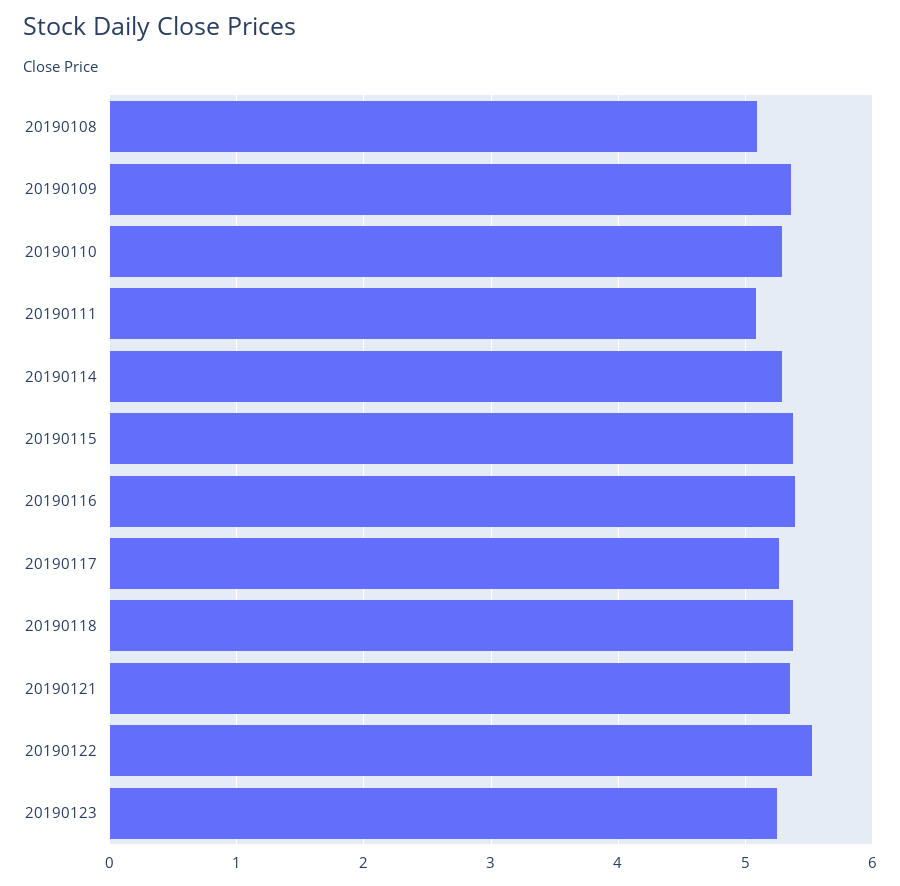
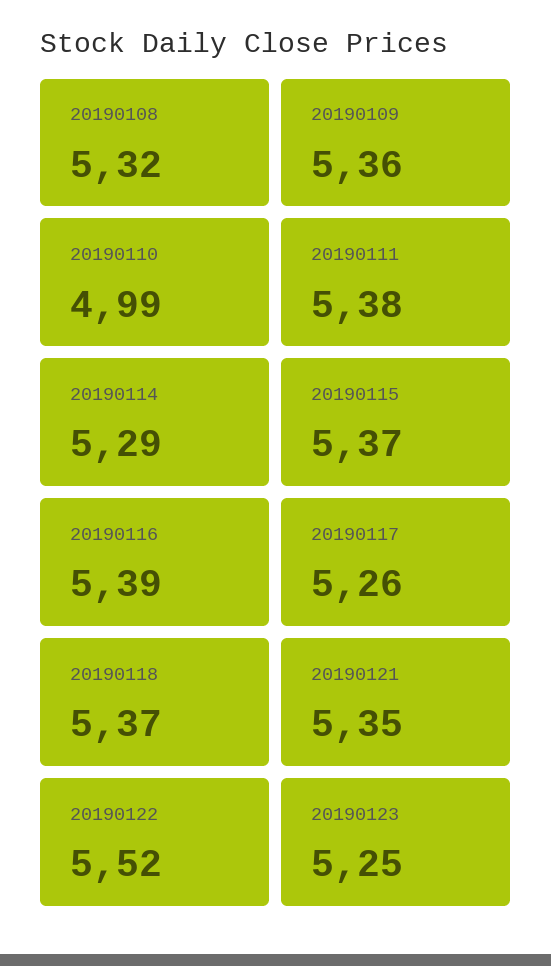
20190108: 5.1 -> 5.32
20190110: 5.3 -> 4.99
20190111: 5.1 -> 5.38

